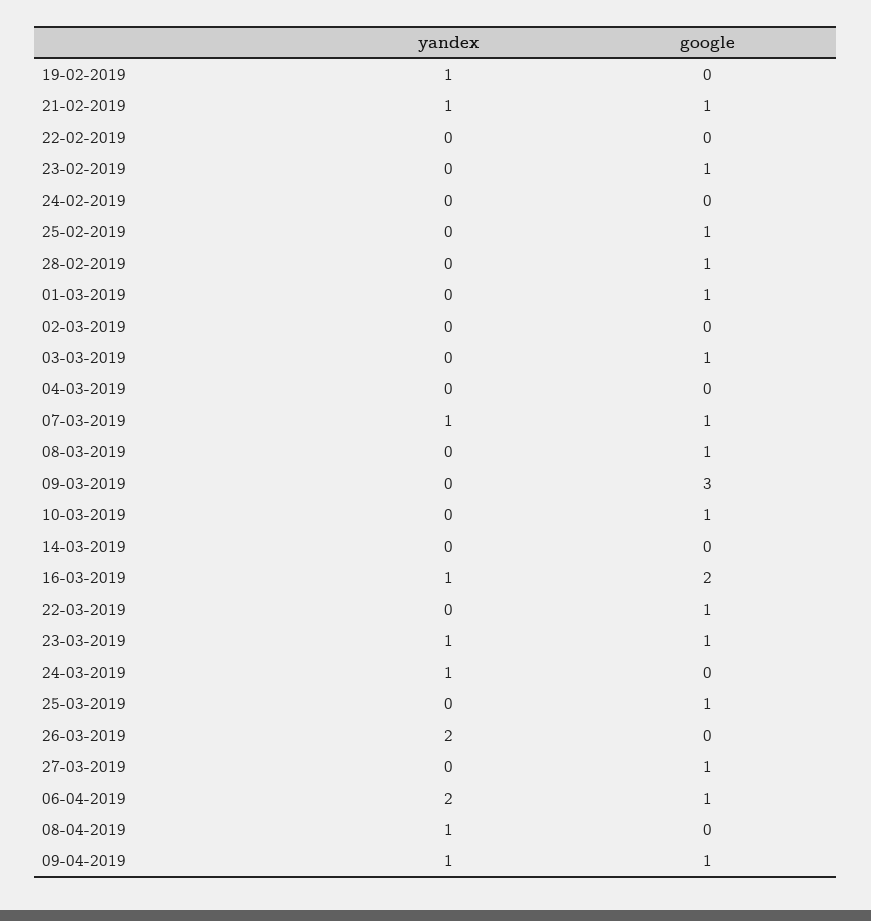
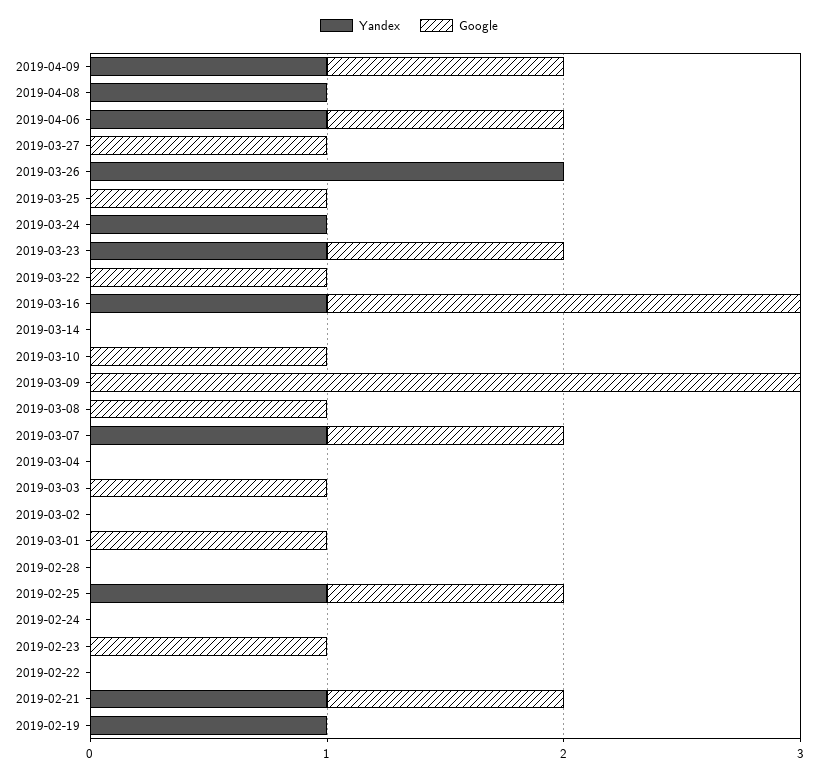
yandex, 25-02-2019: 0 -> 1
google, 28-02-2019: 1 -> 0
yandex, 06-04-2019: 2 -> 1

